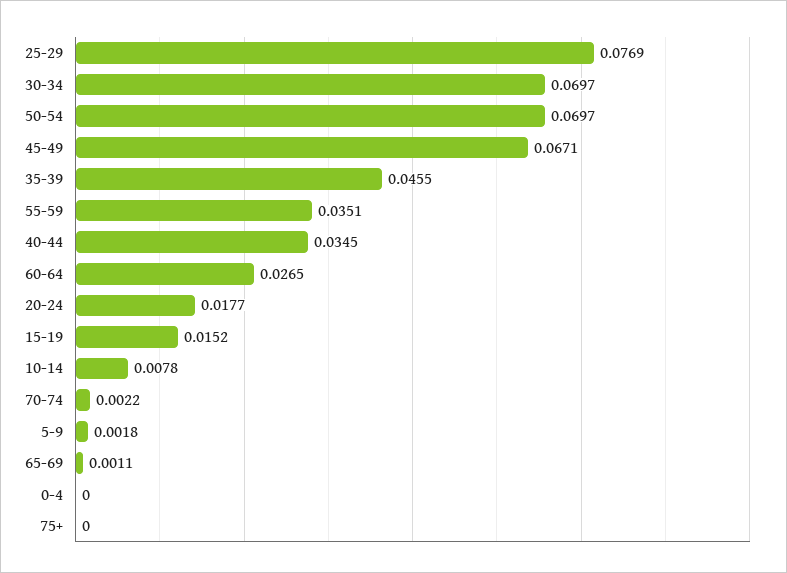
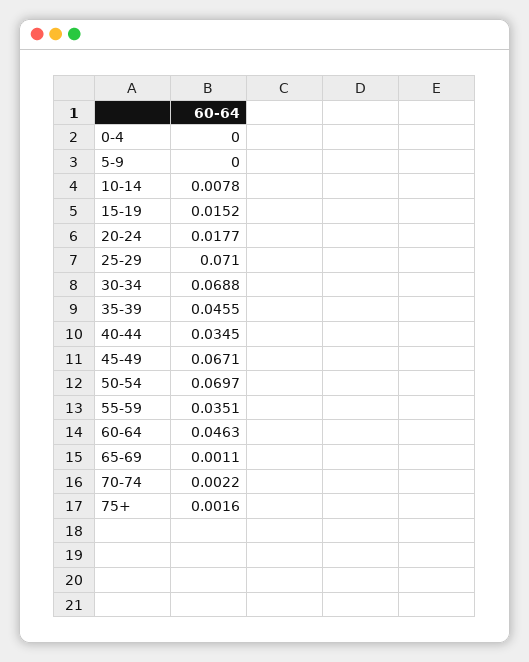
25-29: 0.0769 -> 0.071
30-34: 0.0697 -> 0.0688
60-64: 0.0265 -> 0.0463
5-9: 0.0018 -> 0
75+: 0 -> 0.0016

